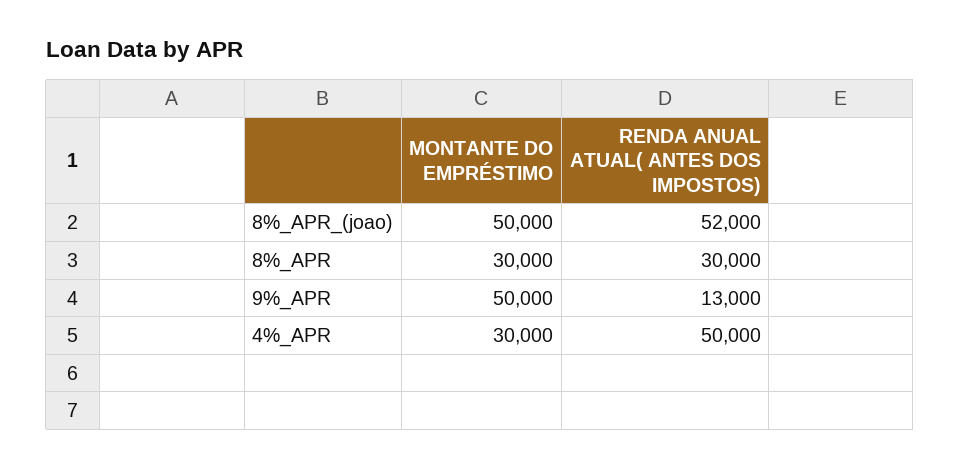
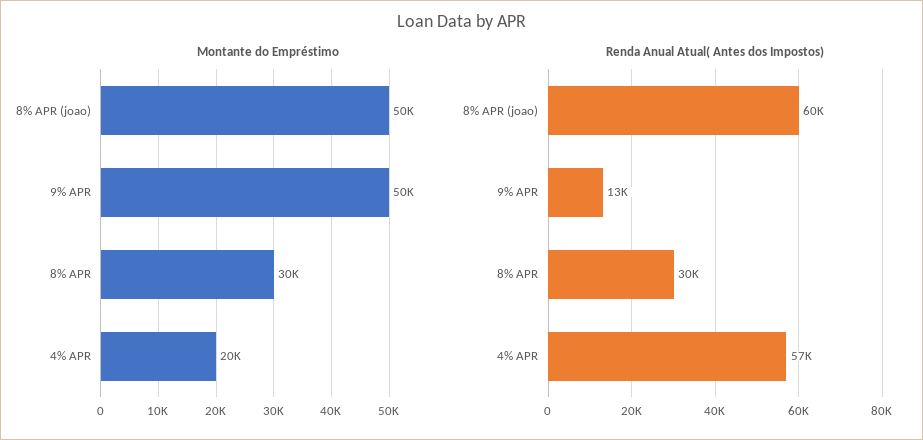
RENDA ANUAL ATUAL( ANTES DOS IMPOSTOS), 8%_APR_(joao): 52000 -> 60000
MONTANTE DO EMPRÉSTIMO, 4%_APR: 30000 -> 20000
RENDA ANUAL ATUAL( ANTES DOS IMPOSTOS), 4%_APR: 50000 -> 57000

